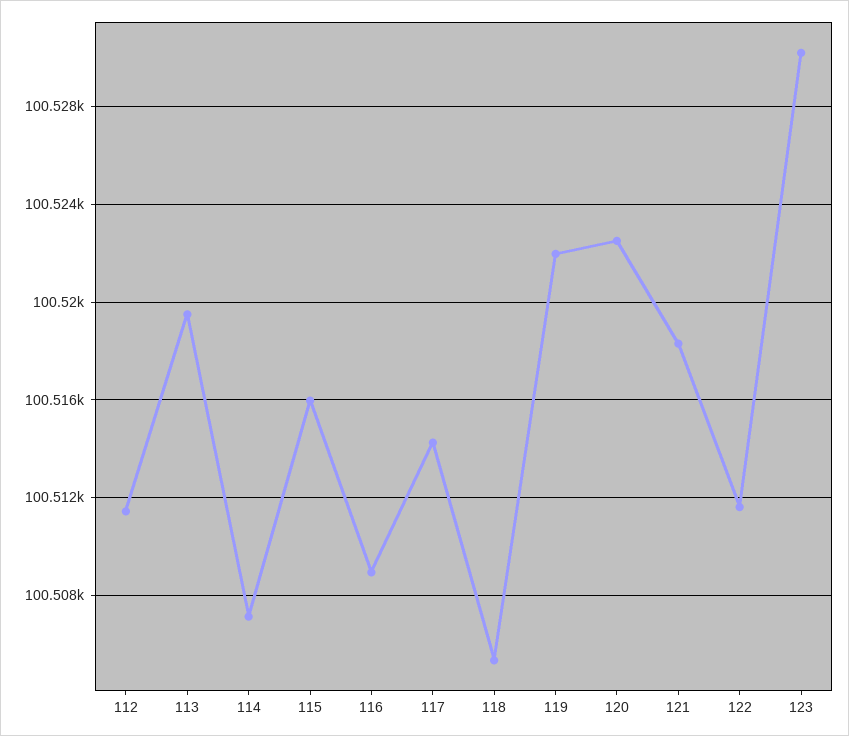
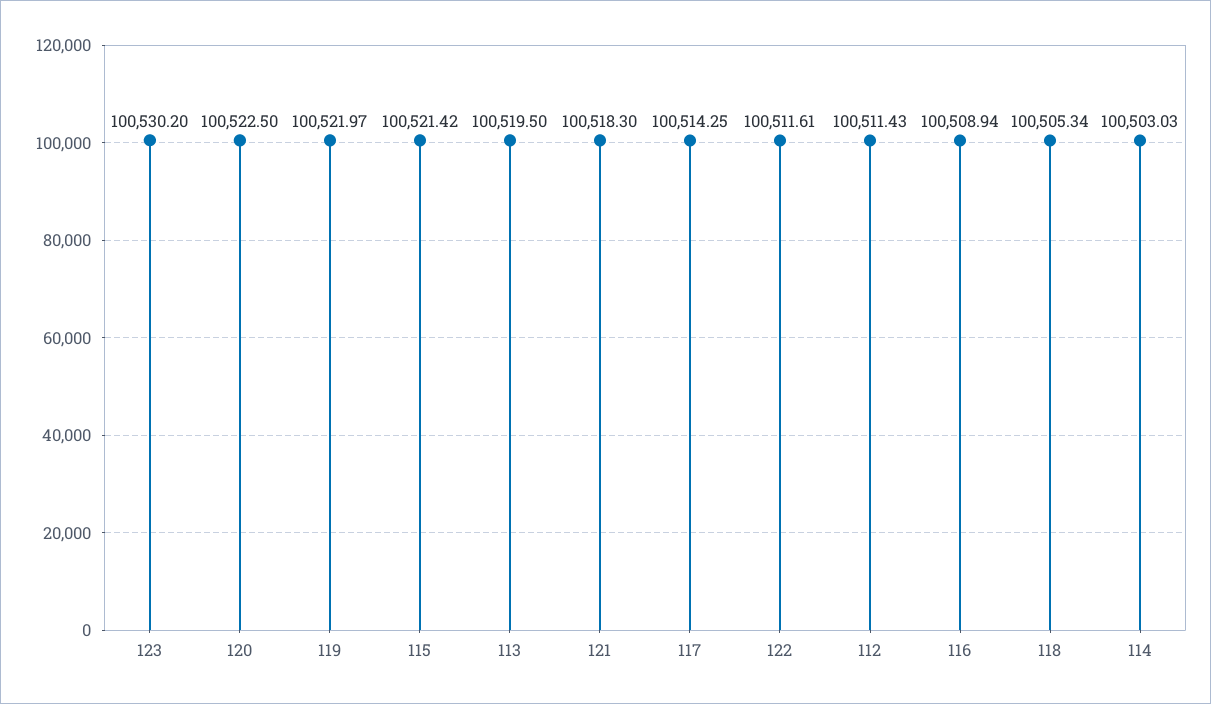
114: 100507 -> 100503.03
115: 100516 -> 100521.42

